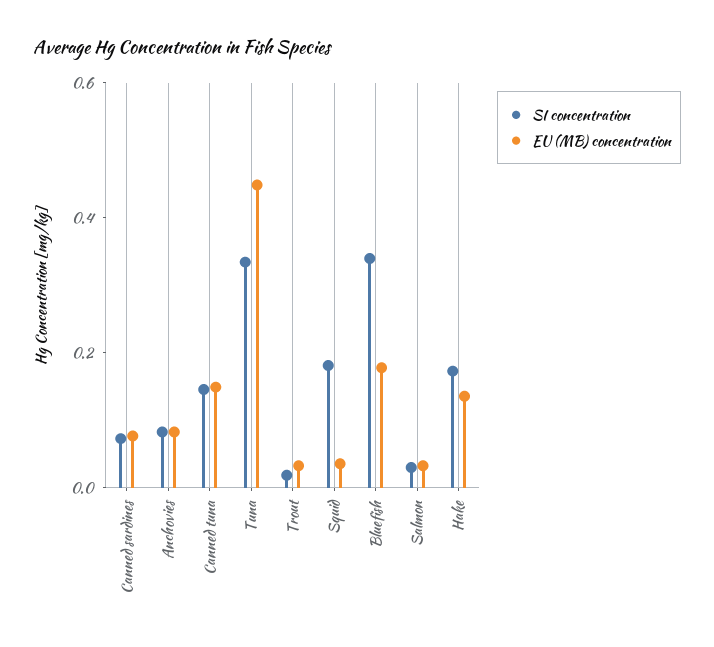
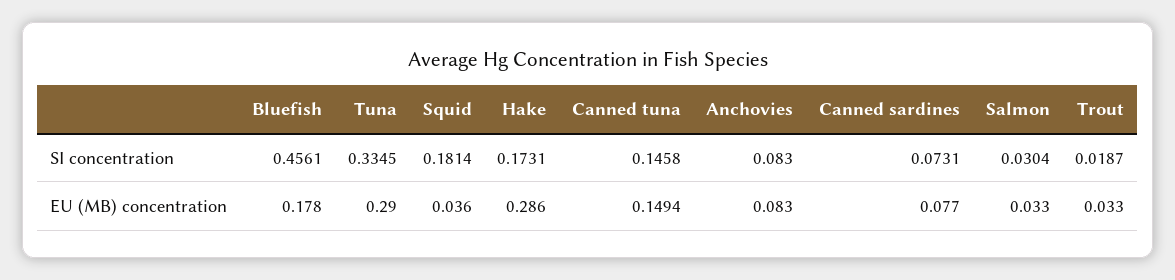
EU (MB) concentration, Tuna: 0.45 -> 0.29
SI concentration, Bluefish: 0.35 -> 0.4561
EU (MB) concentration, Hake: 0.15 -> 0.286

